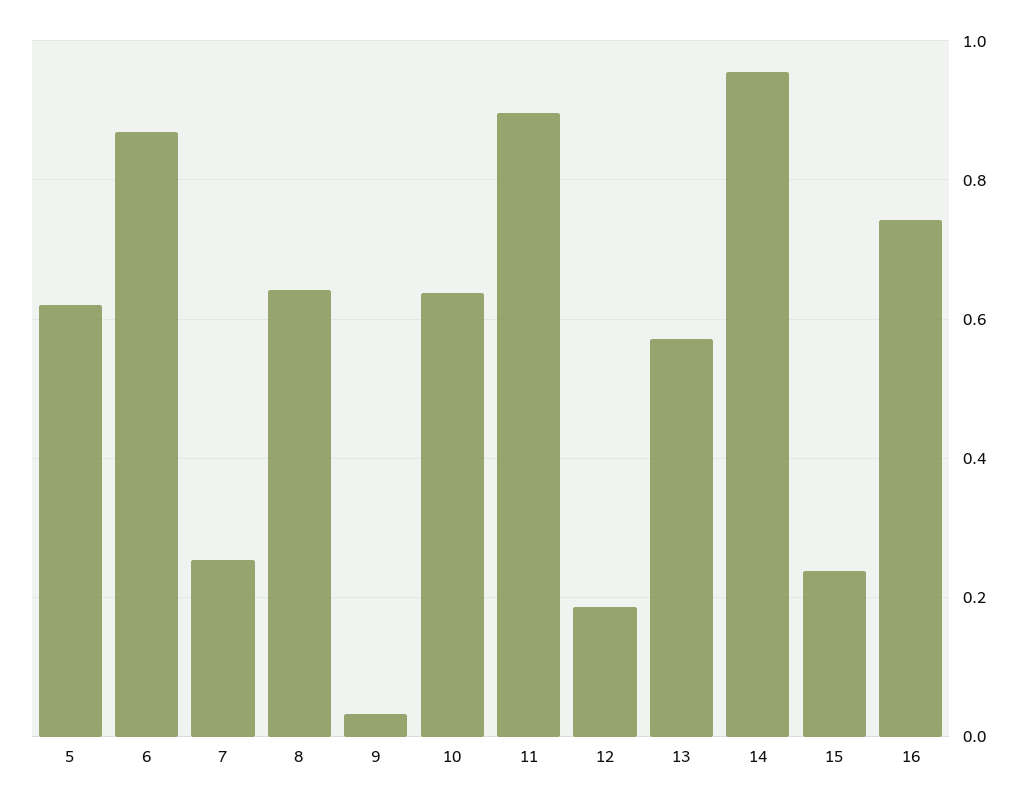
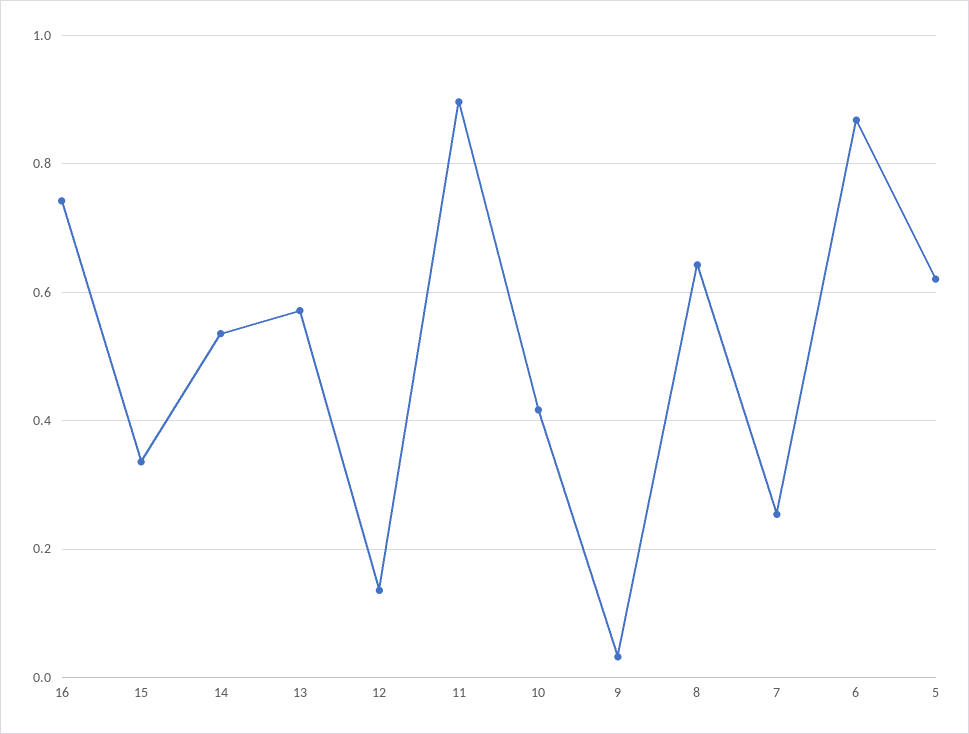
10: 0.64 -> 0.42
12: 0.18 -> 0.14
14: 0.96 -> 0.54
15: 0.24 -> 0.34

